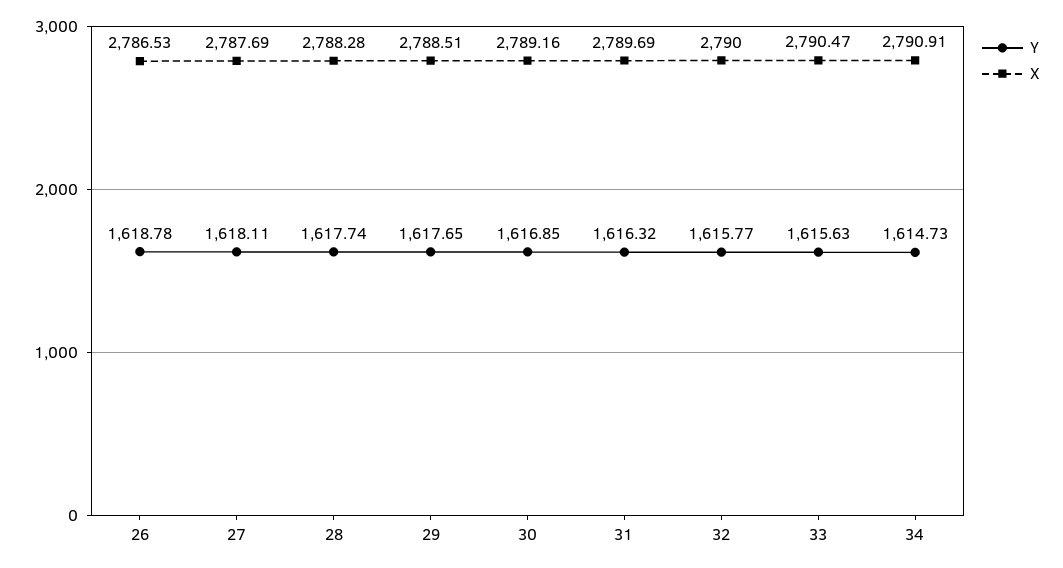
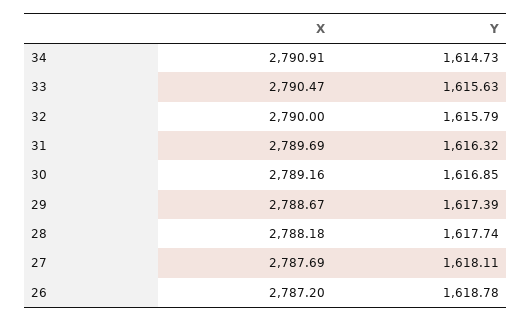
X, 26: 2786.53 -> 2787.2
X, 28: 2788.28 -> 2788.18
Y, 29: 1617.65 -> 1617.39
X, 29: 2788.51 -> 2788.67
Y, 32: 1615.77 -> 1615.79

